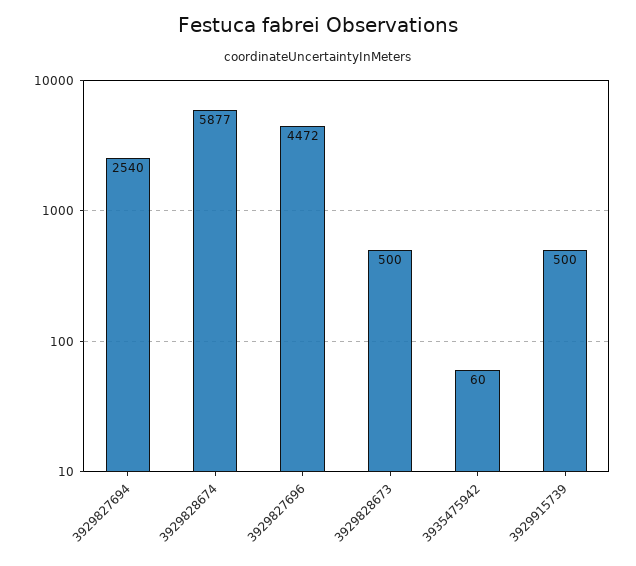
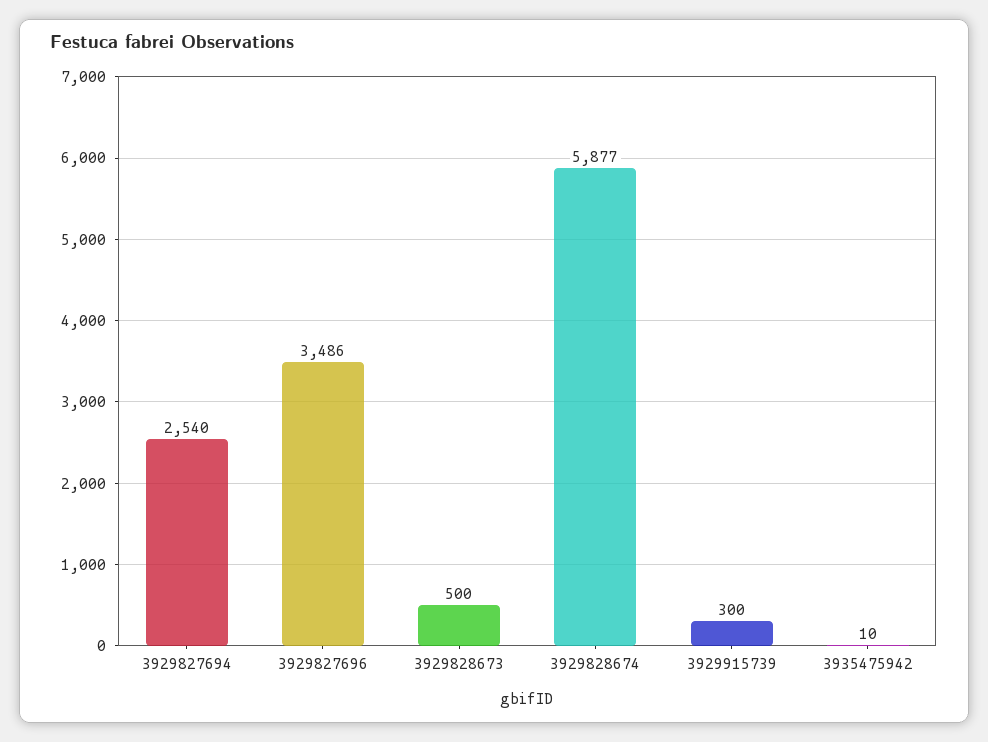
3929827696: 4472 -> 3486
3935475942: 60 -> 10
3929915739: 500 -> 300

